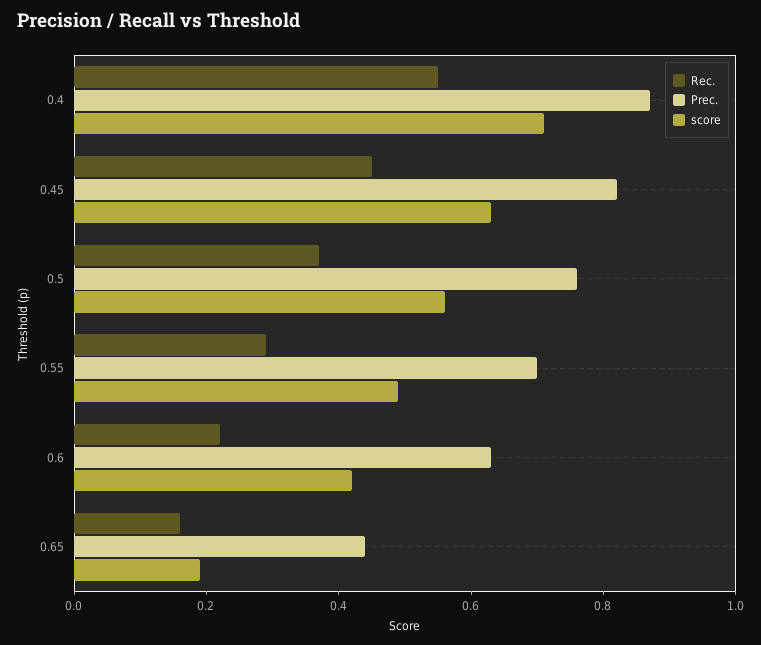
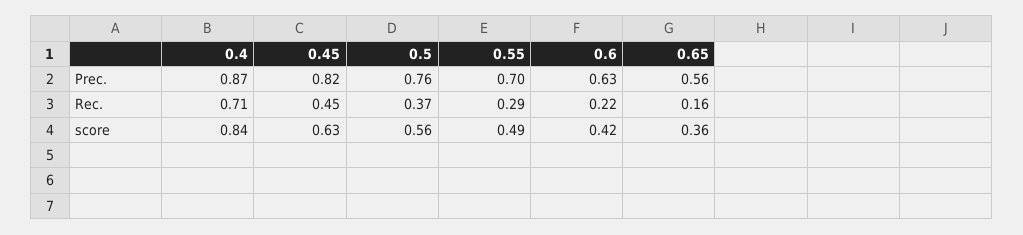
Rec., 0.4: 0.55 -> 0.71
score, 0.4: 0.7 -> 0.84
Prec., 0.65: 0.45 -> 0.56
score, 0.65: 0.2 -> 0.36

